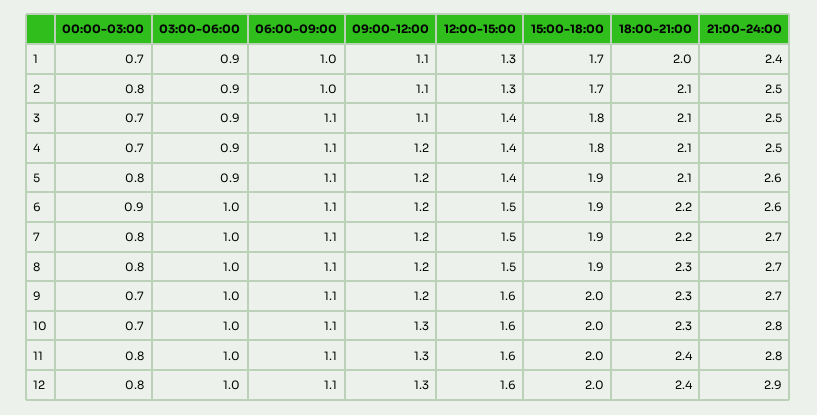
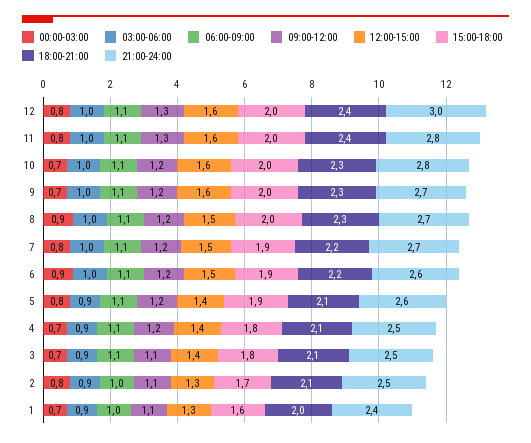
15:00-18:00, 1: 1.7 -> 1.6
00:00-03:00, 8: 0.8 -> 0.9
15:00-18:00, 8: 1.9 -> 2
09:00-12:00, 10: 1.3 -> 1.2
21:00-24:00, 12: 2.9 -> 3

